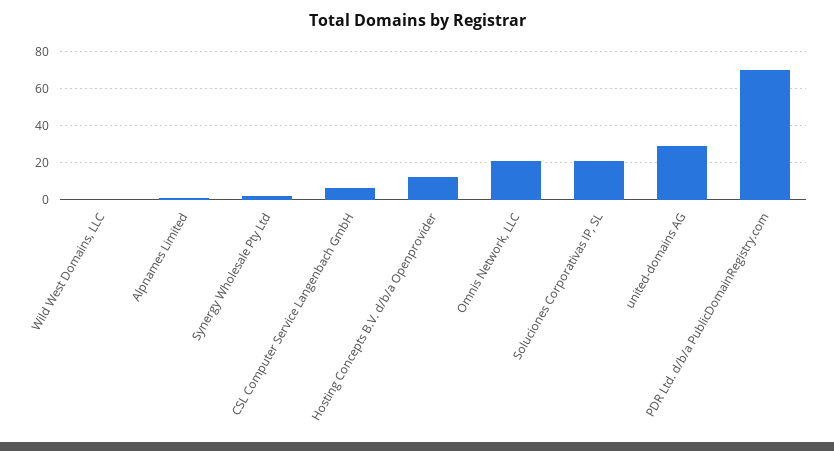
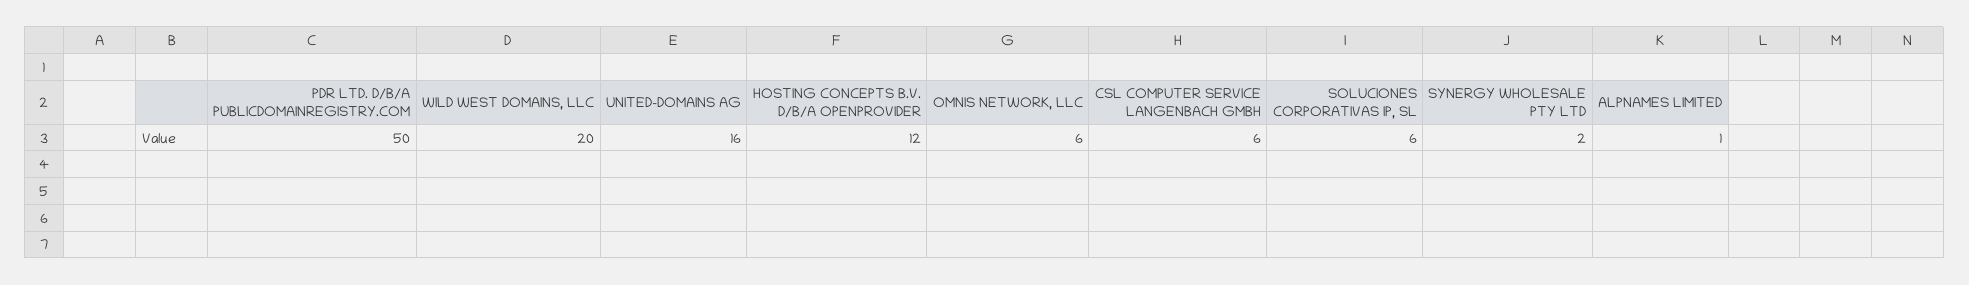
Wild West Domains, LLC: 0 -> 20
Omnis Network, LLC: 20 -> 6
Soluciones Corporativas IP, SL: 20 -> 6
united-domains AG: 30 -> 16
PDR Ltd. d/b/a PublicDomainRegistry.com: 70 -> 50

